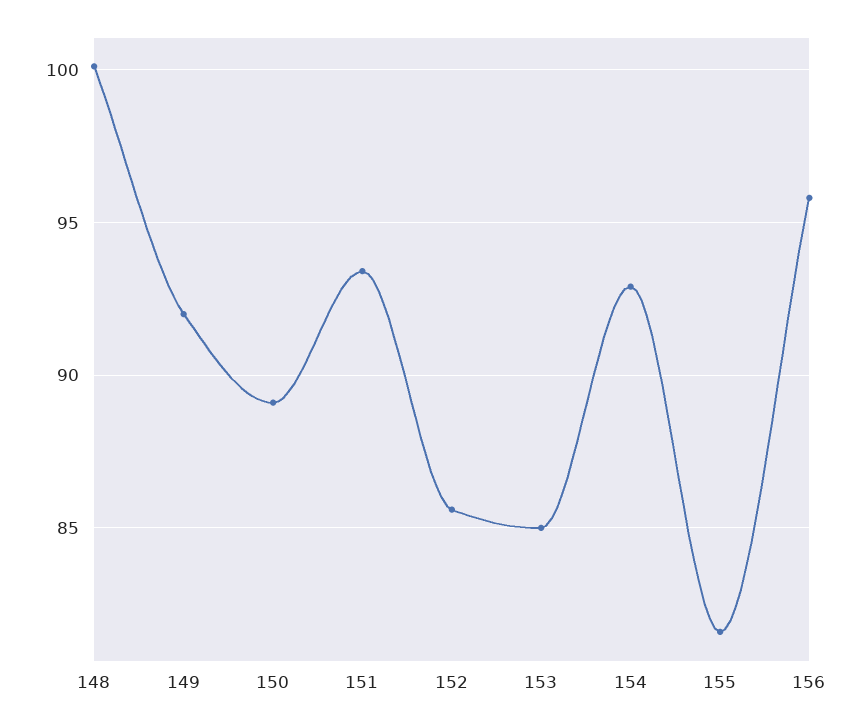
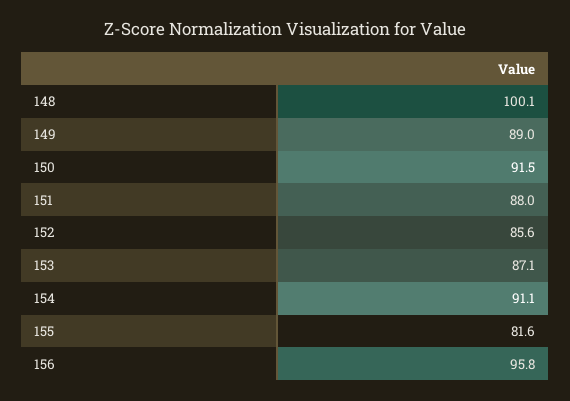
149: 92 -> 89
150: 89 -> 91.5
151: 93.5 -> 88
153: 85 -> 87.1
154: 93 -> 91.1

